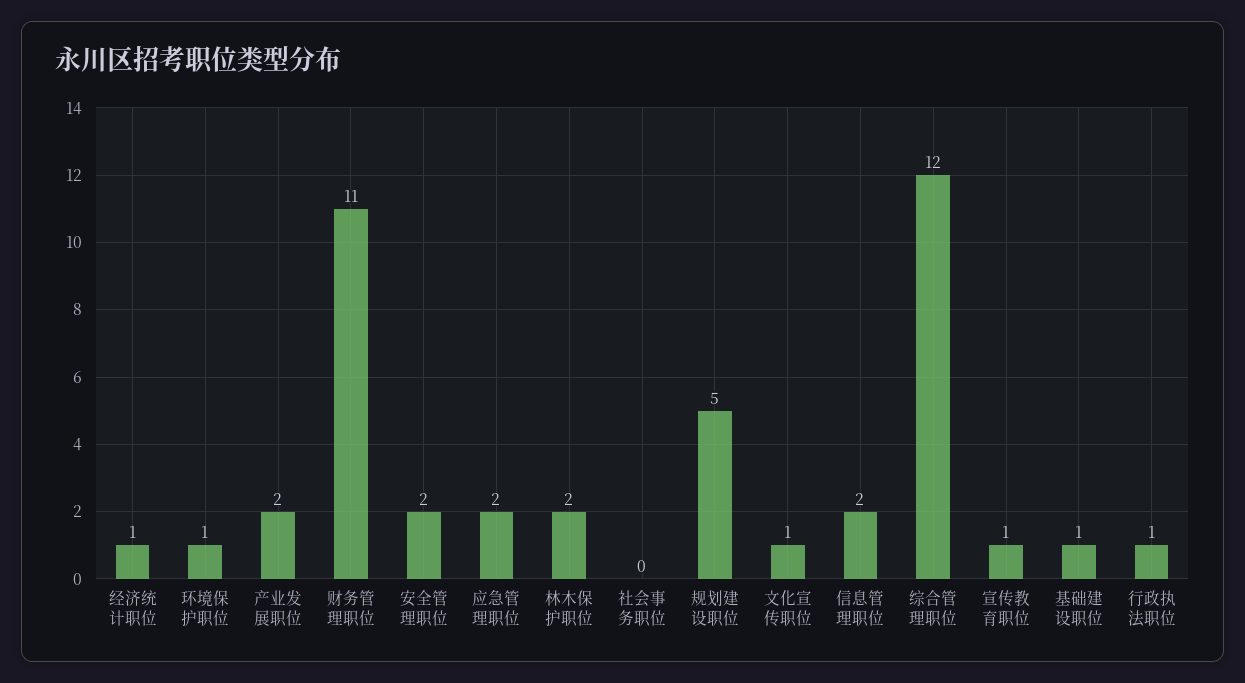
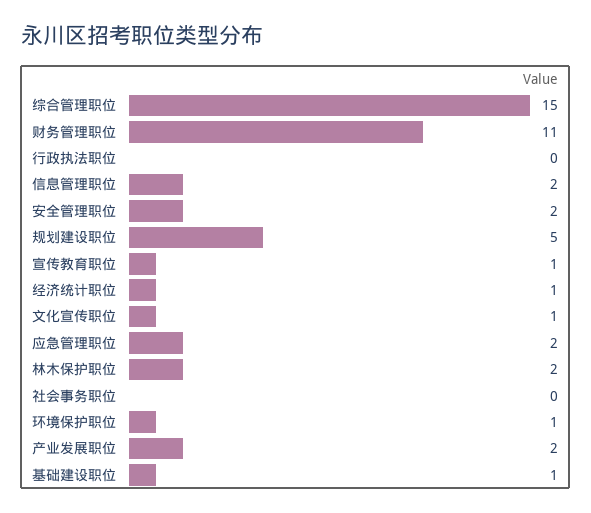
综合管理职位: 12 -> 15
行政执法职位: 1 -> 0

